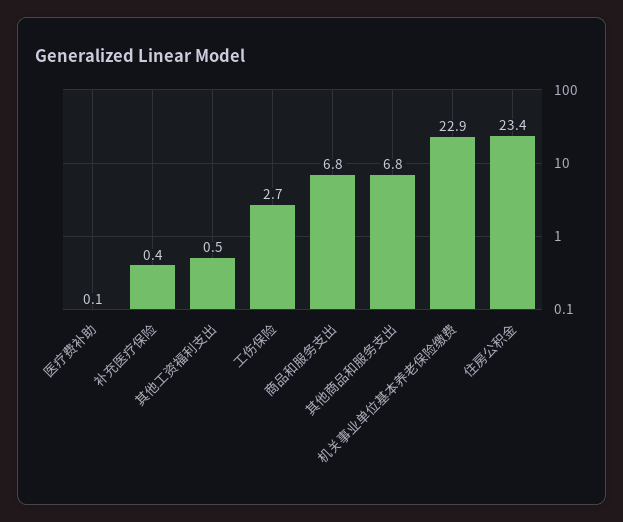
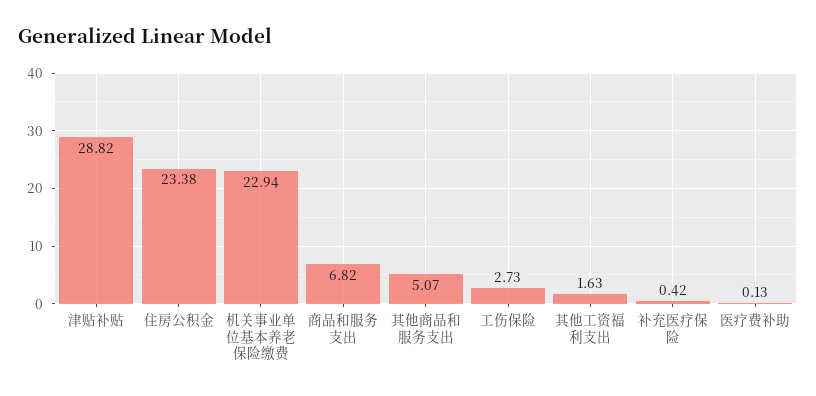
其他工资福利支出: 0.5 -> 1.63
其他商品和服务支出: 6.8 -> 5.07
津贴补贴: none -> 28.82

